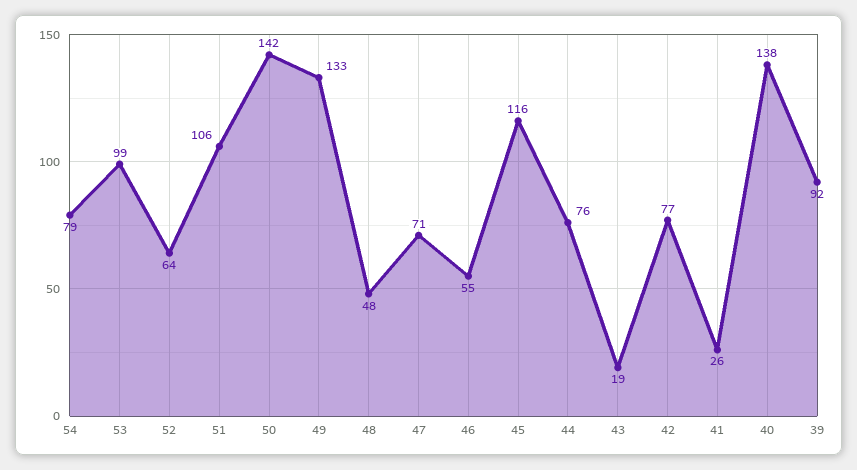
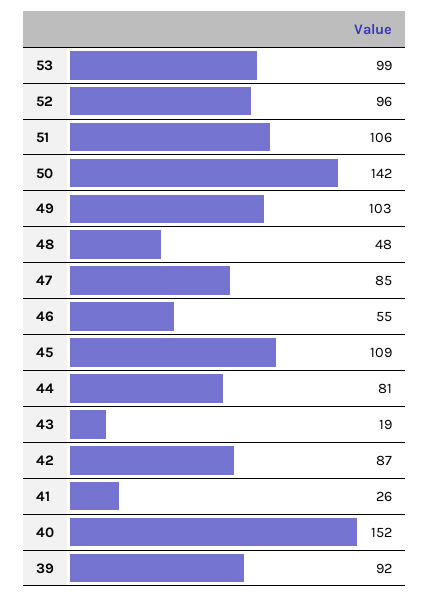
54: 79 -> none
52: 64 -> 96
49: 133 -> 103
47: 71 -> 85
45: 116 -> 109
44: 76 -> 81
42: 77 -> 87
40: 138 -> 152

